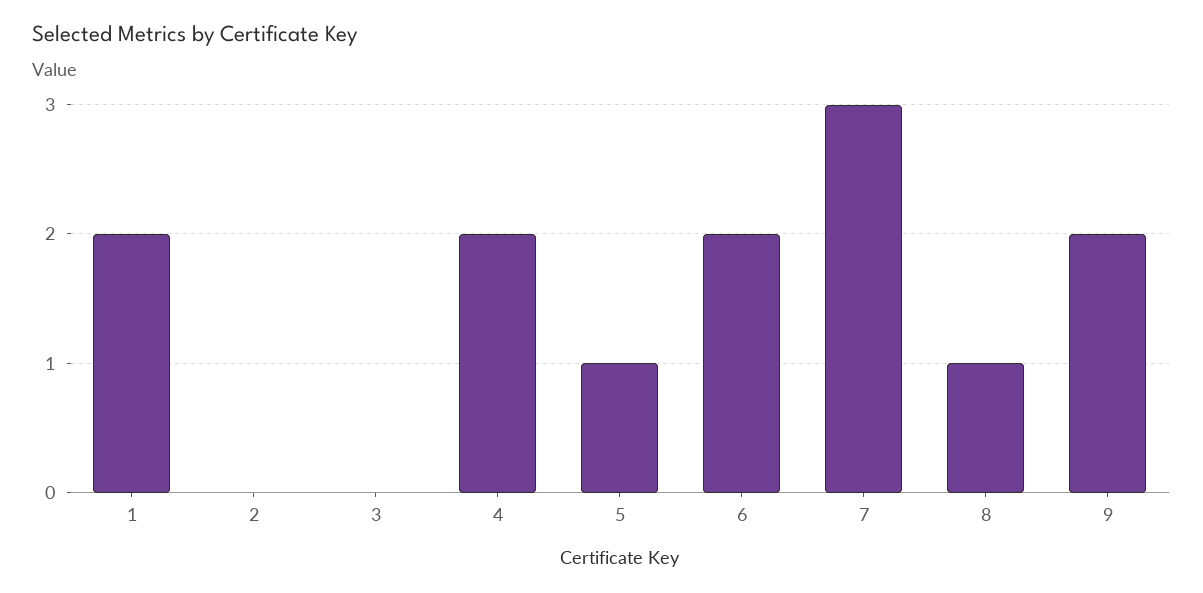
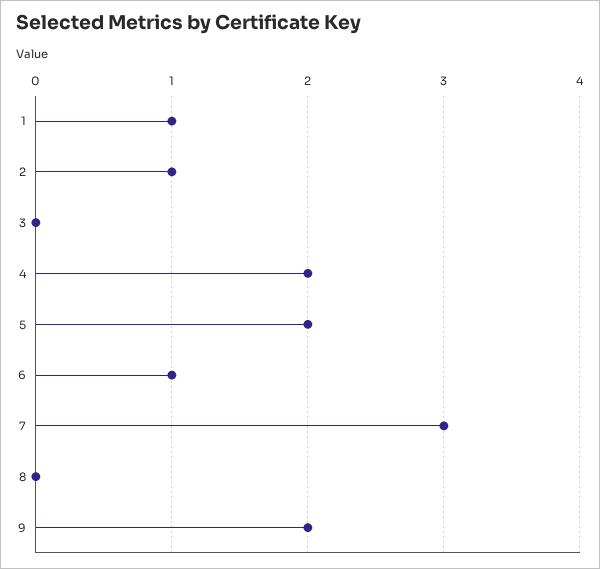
1: 2 -> 1
2: 0 -> 1
5: 1 -> 2
6: 2 -> 1
8: 1 -> 0

